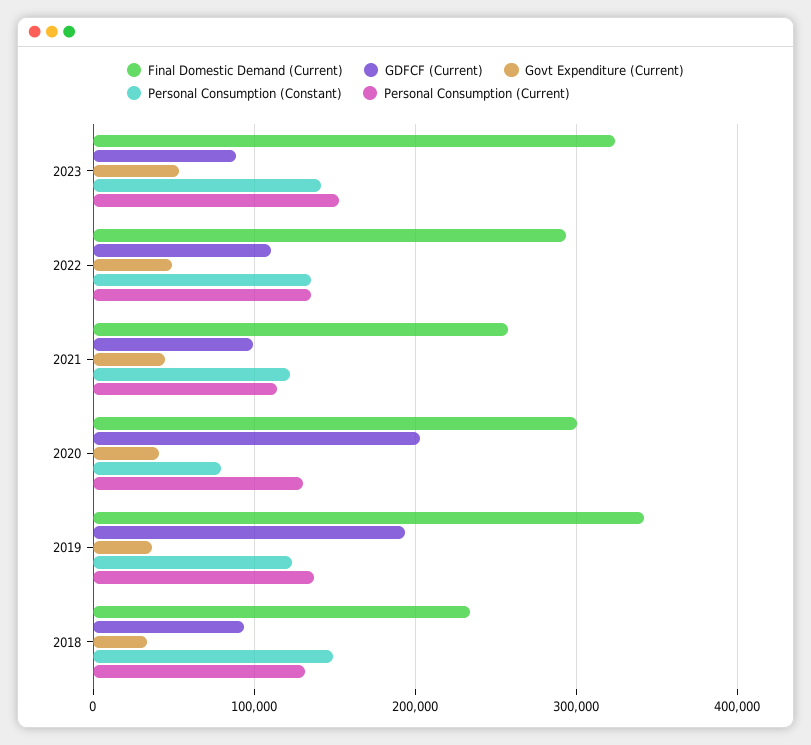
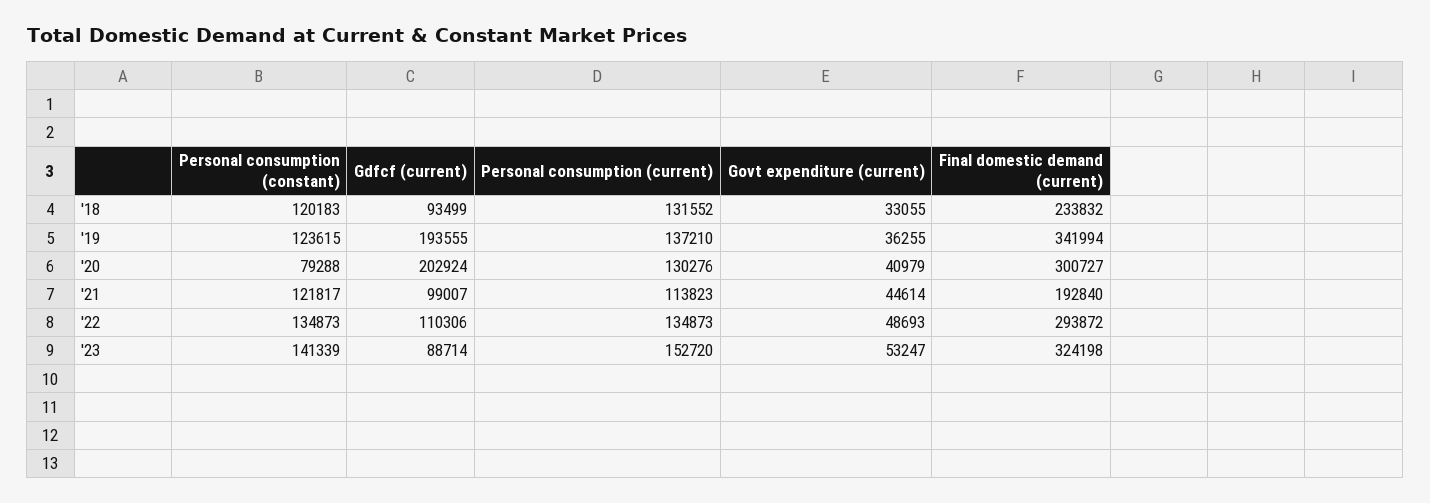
Final Domestic Demand (Current), 2021: 260000 -> 192840
Personal Consumption (Constant), 2018: 150000 -> 120183

